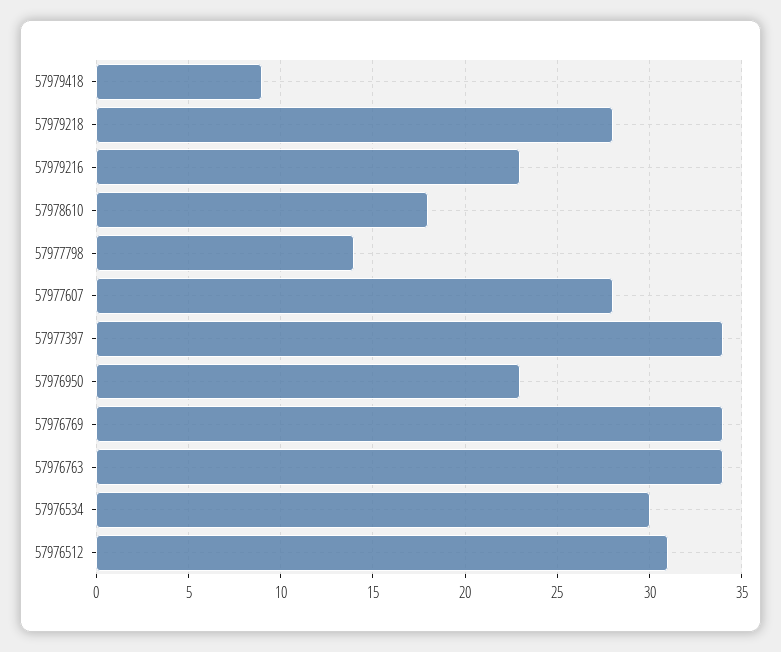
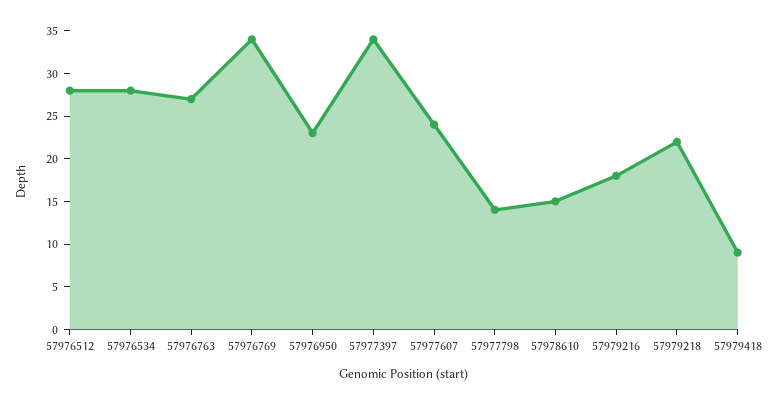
57979218: 28 -> 22
57979216: 23 -> 18
57978610: 18 -> 15
57977607: 28 -> 24
57976763: 34 -> 27
57976534: 30 -> 28
57976512: 31 -> 28

